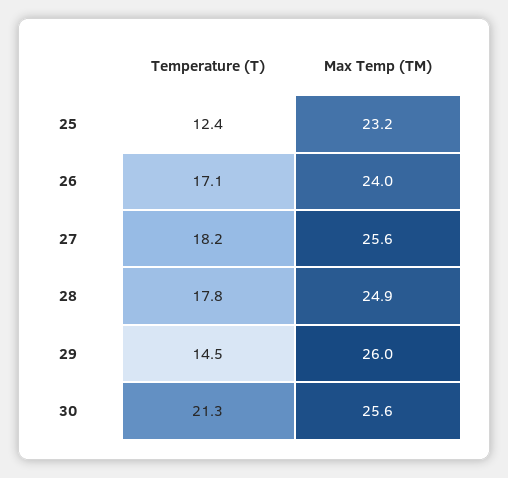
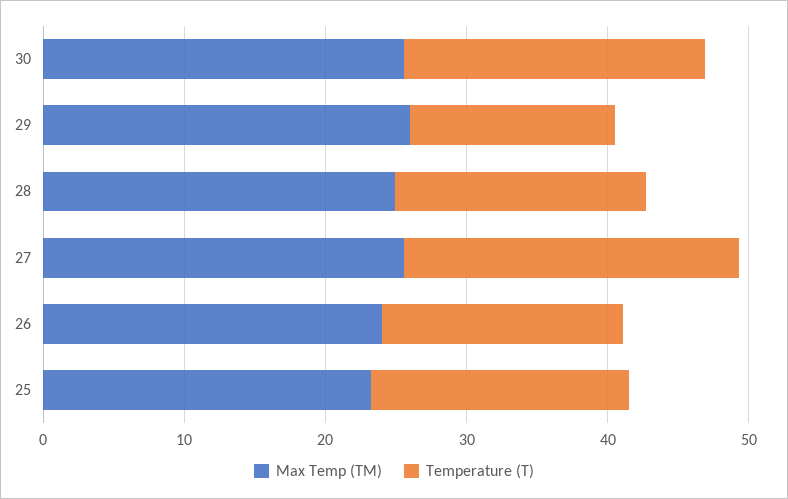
Temperature (T), 25: 12.4 -> 18
Temperature (T), 27: 18.2 -> 24

